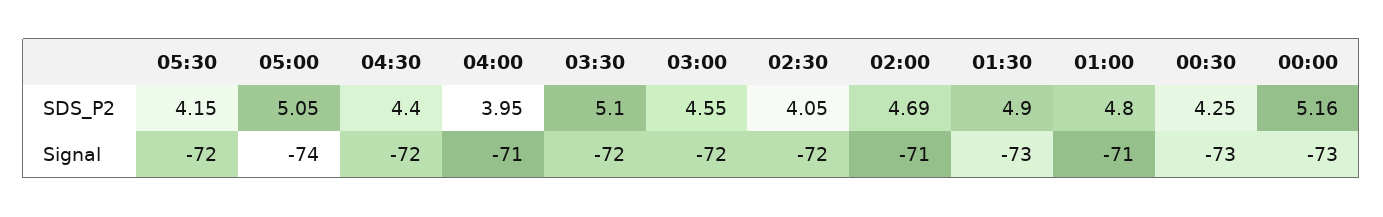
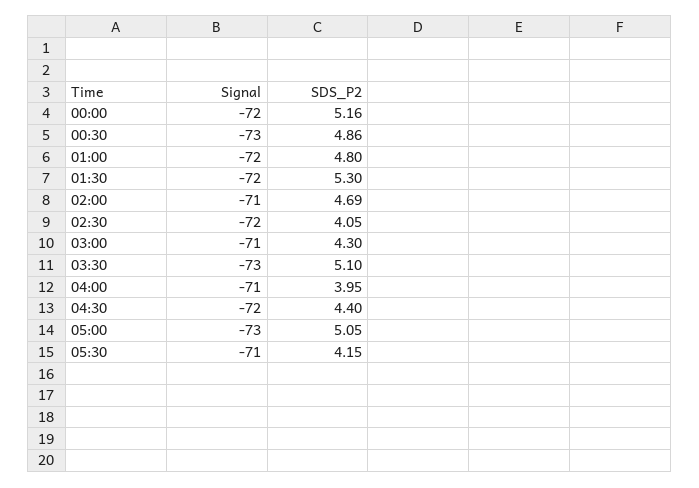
03:00, SDS_P2: 4.55 -> 4.3
01:30, SDS_P2: 4.9 -> 5.3
00:30, SDS_P2: 4.25 -> 4.86
05:30, Signal: -72 -> -71
05:00, Signal: -74 -> -73
03:30, Signal: -72 -> -73
03:00, Signal: -72 -> -71
01:30, Signal: -73 -> -72
01:00, Signal: -71 -> -72
00:00, Signal: -73 -> -72

